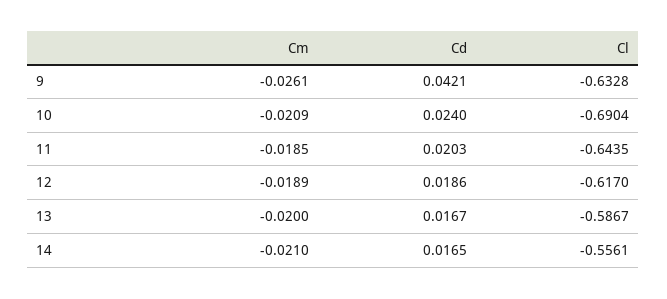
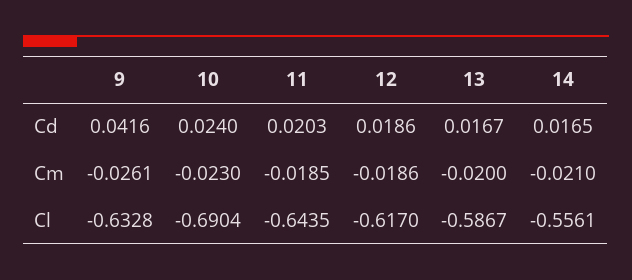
Cd, 9: 0.0421 -> 0.0416
Cm, 10: -0.0209 -> -0.023
Cm, 12: -0.0189 -> -0.0186

